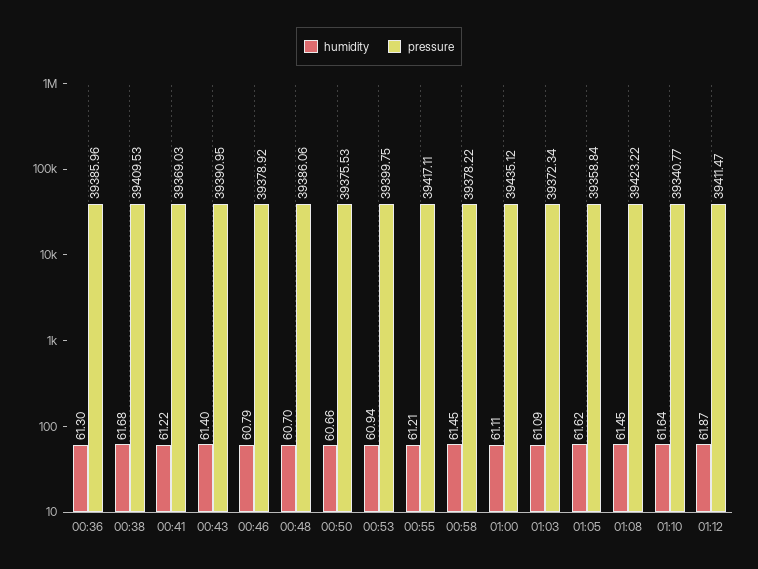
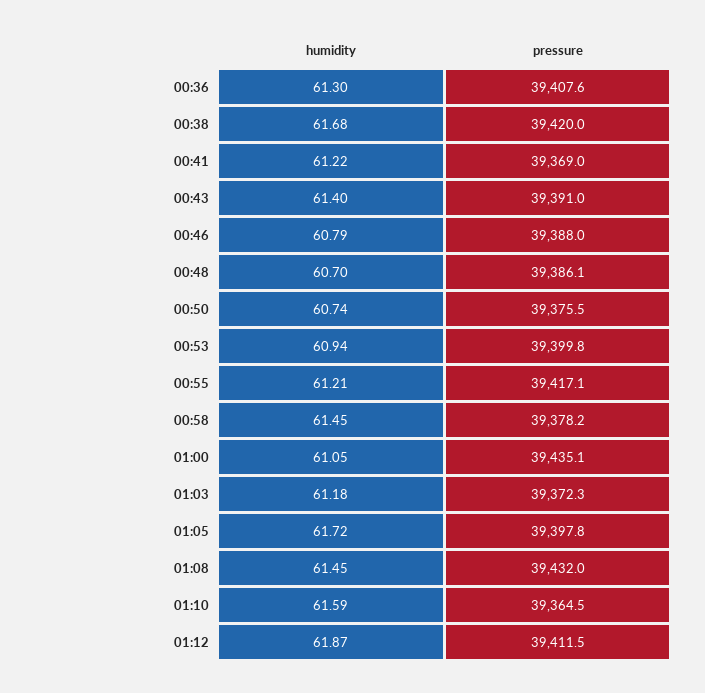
pressure, 00:36: 39385.96 -> 39407.6
pressure, 00:38: 39409.53 -> 39420
pressure, 00:46: 39378.92 -> 39388
humidity, 00:50: 60.66 -> 60.74
humidity, 01:00: 61.11 -> 61.05
humidity, 01:03: 61.09 -> 61.18
humidity, 01:05: 61.62 -> 61.72
pressure, 01:05: 39358.84 -> 39397.8
pressure, 01:08: 39423.22 -> 39432
humidity, 01:10: 61.64 -> 61.59
pressure, 01:10: 39340.77 -> 39364.5

